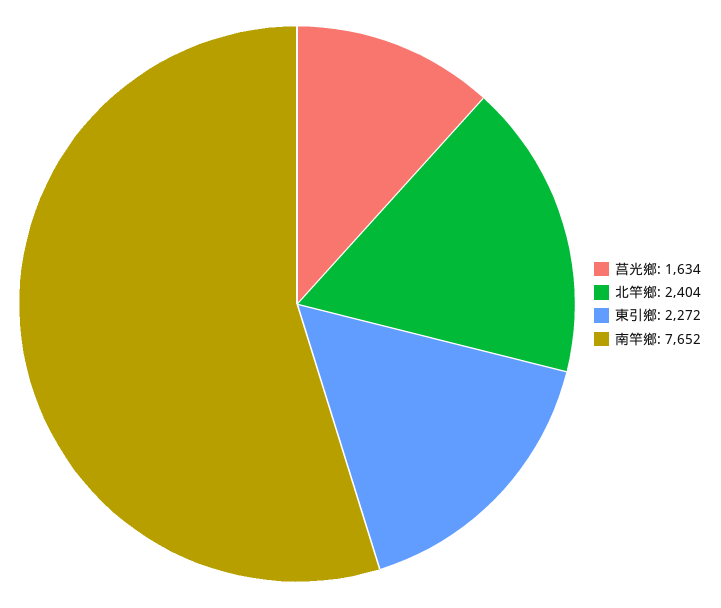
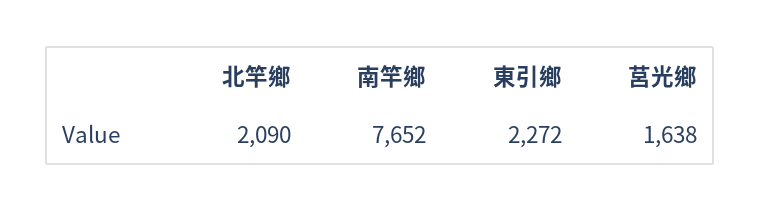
莒光鄉: 1634 -> 1638
北竿鄉: 2404 -> 2090

